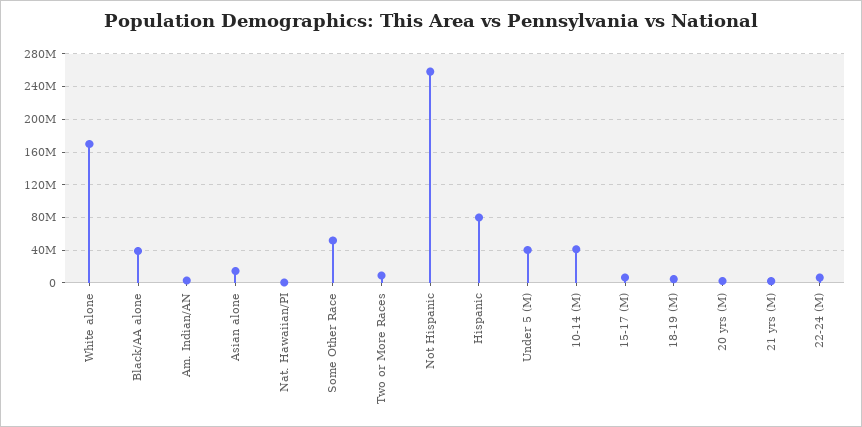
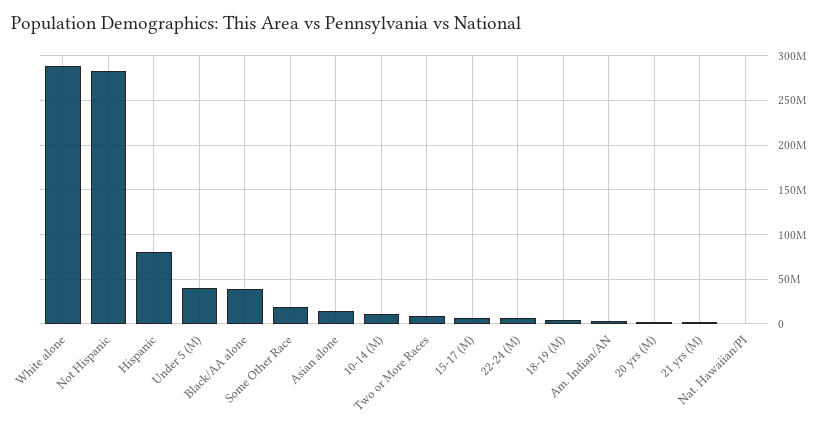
White alone: 170000000 -> 290000000
Some Other Race: 50000000 -> 20000000
Not Hispanic: 260000000 -> 280000000
10-14 (M): 40000000 -> 10000000

